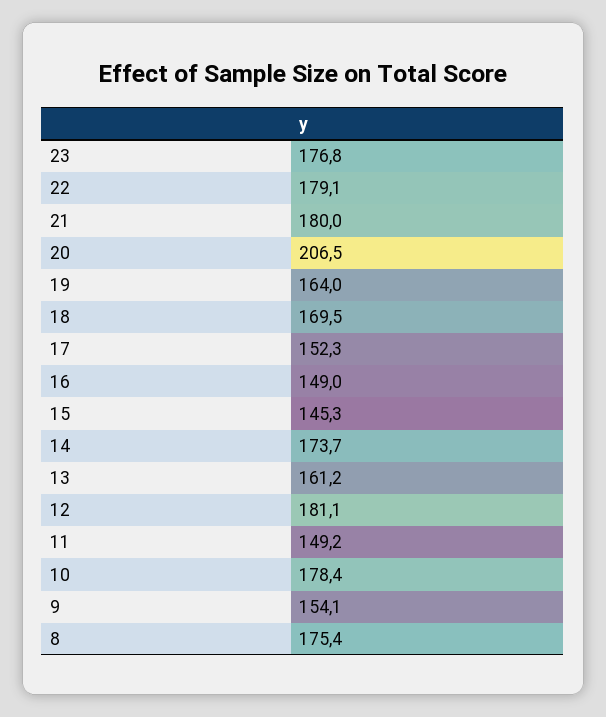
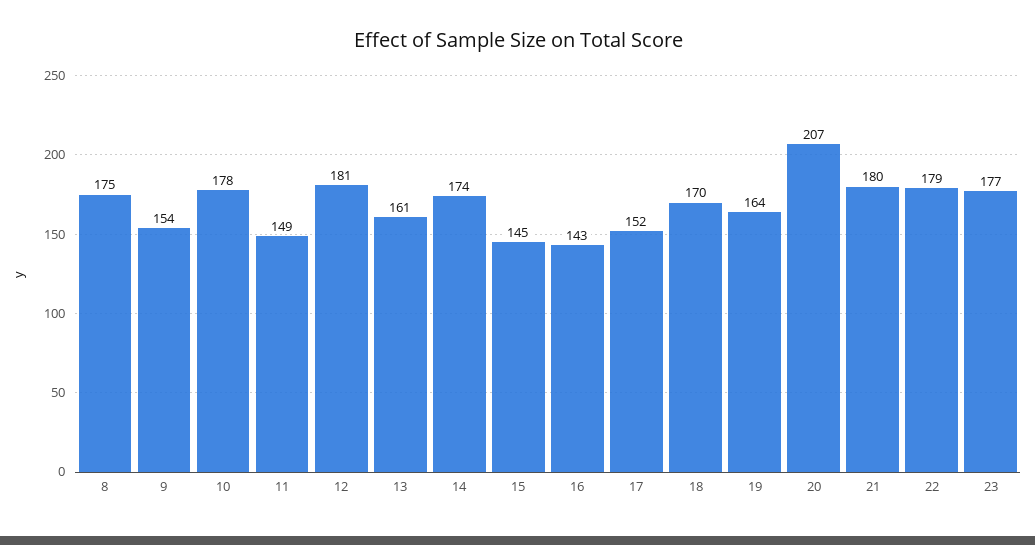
16: 149 -> 143

